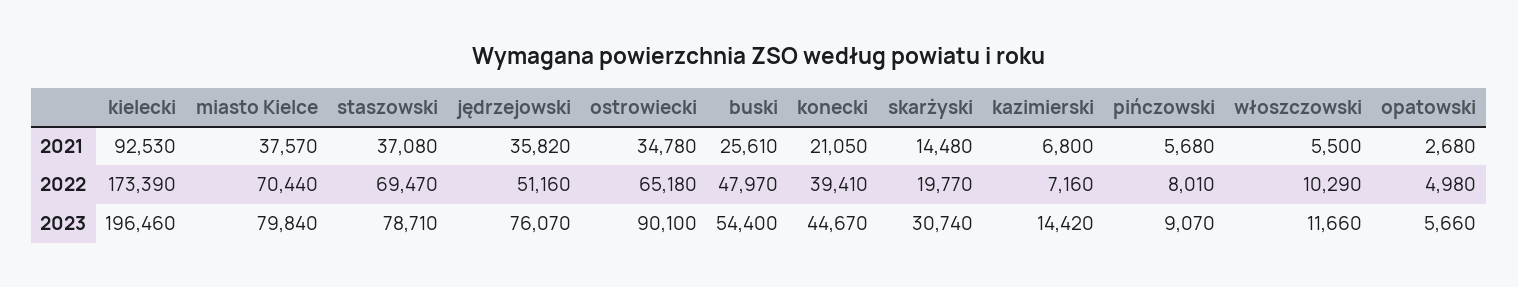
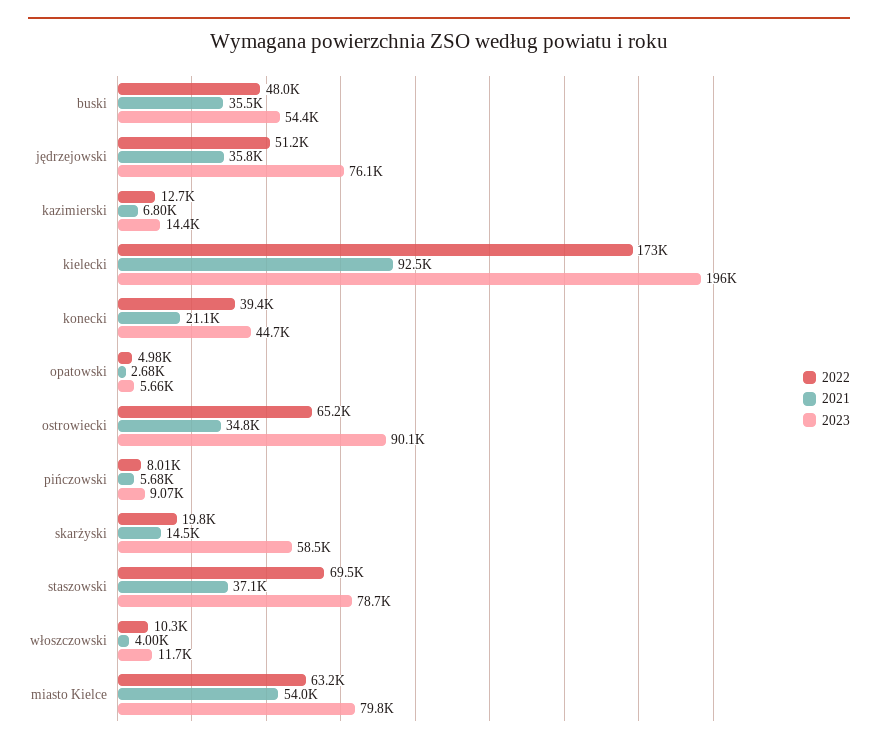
2021, miasto Kielce: 37570 -> 54000
2021, buski: 25610 -> 35500
2021, włoszczowski: 5500 -> 4000
2022, miasto Kielce: 70440 -> 63200
2022, kazimierski: 7160 -> 12700
2023, skarżyski: 30740 -> 58500

